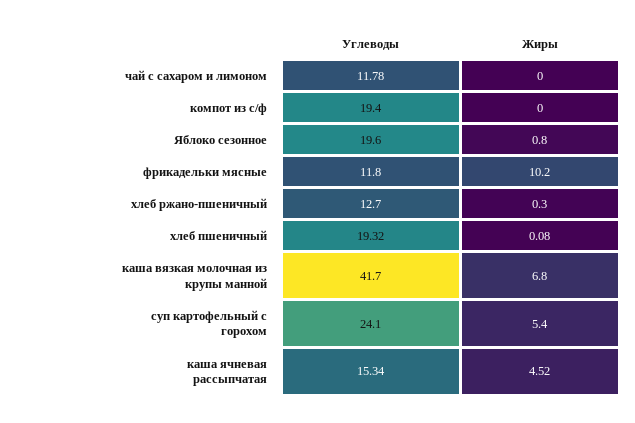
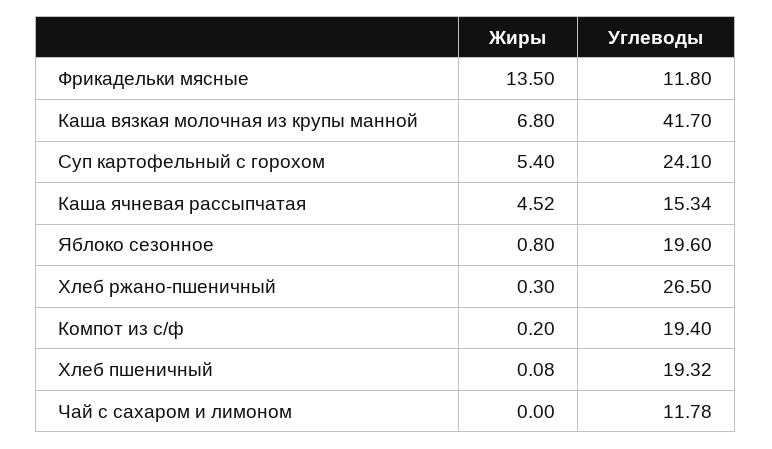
Жиры, компот из с/ф: 0 -> 0.2
Жиры, фрикадельки мясные: 10.2 -> 13.5
Углеводы, хлеб ржано-пшеничный: 12.7 -> 26.5

